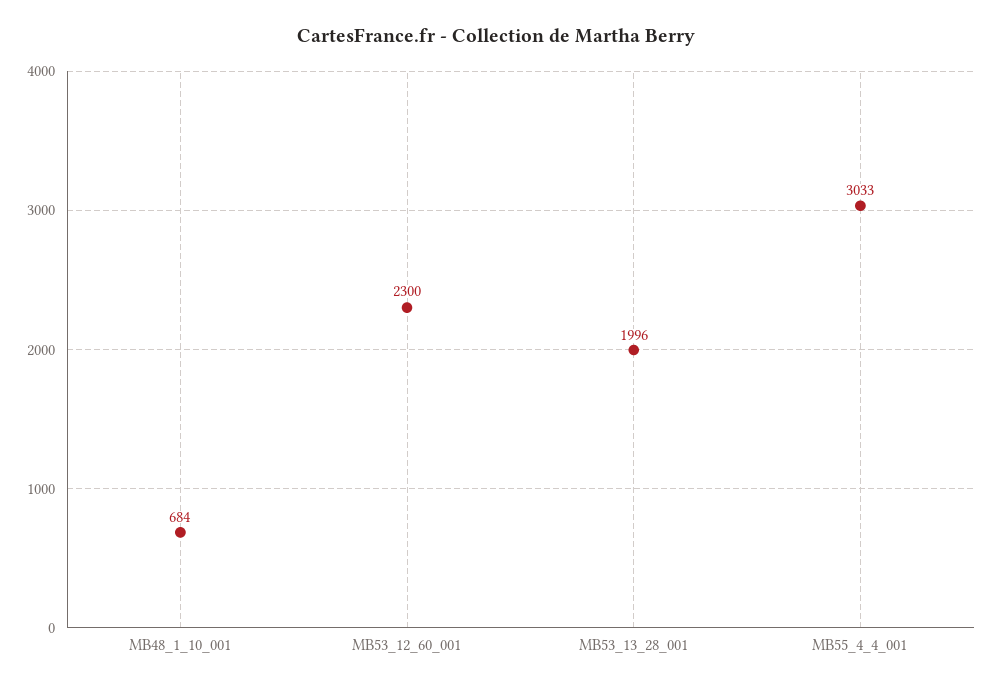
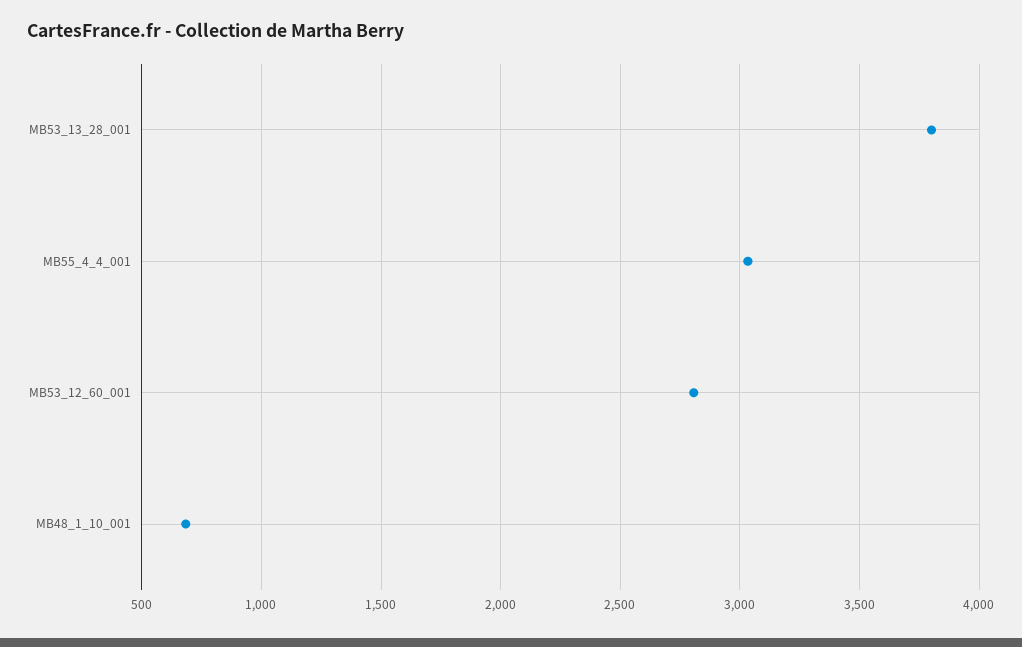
MB53_12_60_001: 2300 -> 2800
MB53_13_28_001: 1996 -> 3800

